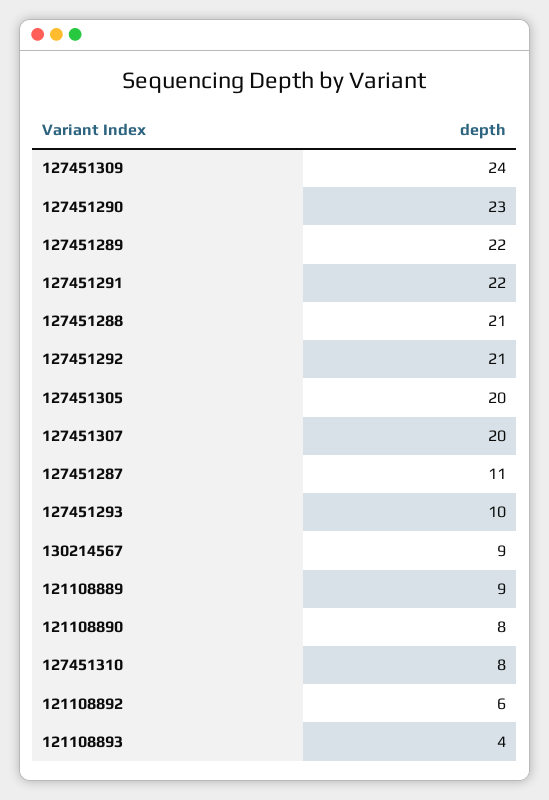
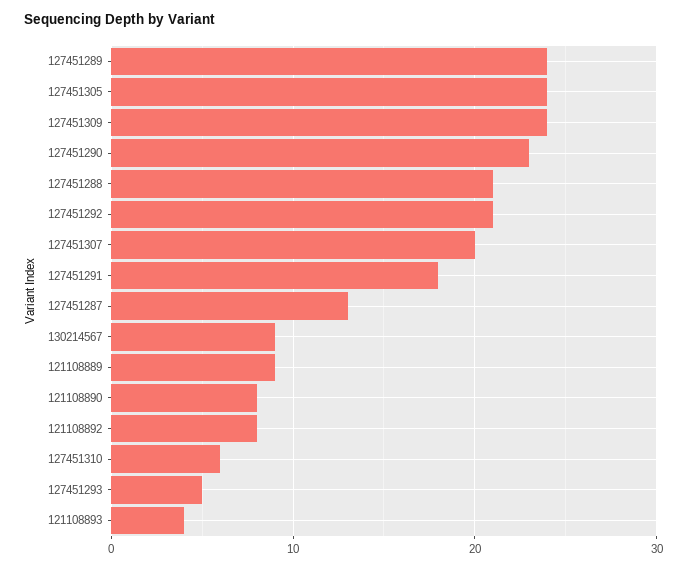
127451289: 22 -> 24
127451291: 22 -> 18
127451305: 20 -> 24
127451287: 11 -> 13
127451293: 10 -> 5
127451310: 8 -> 6
121108892: 6 -> 8

